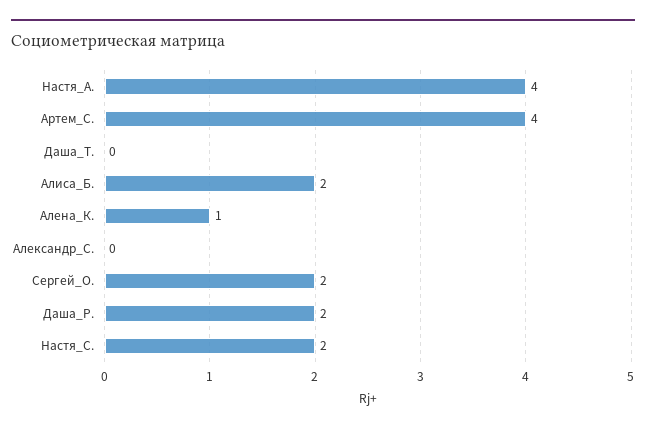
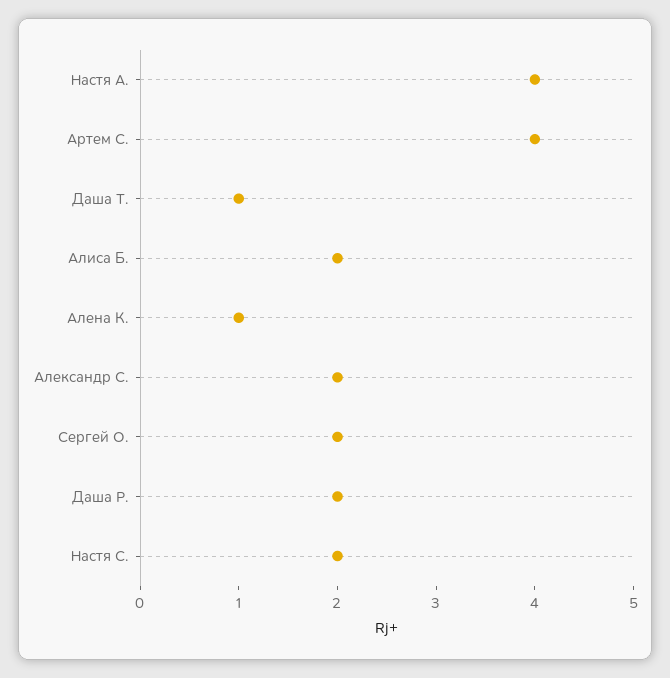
Даша_Т.: 0 -> 1
Александр_С.: 0 -> 2

